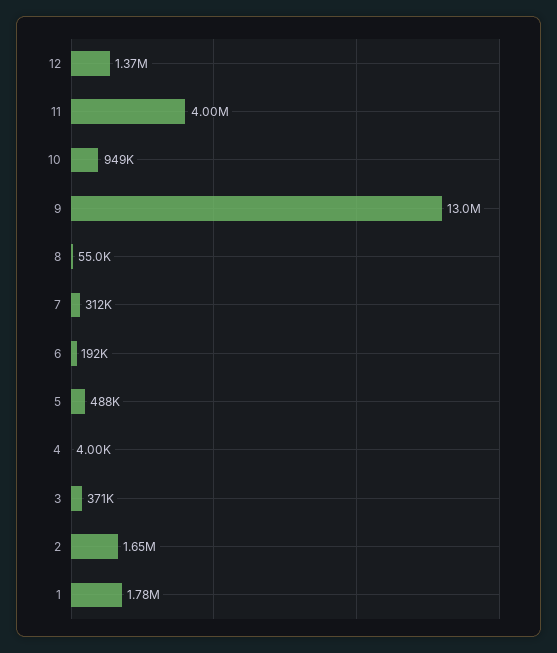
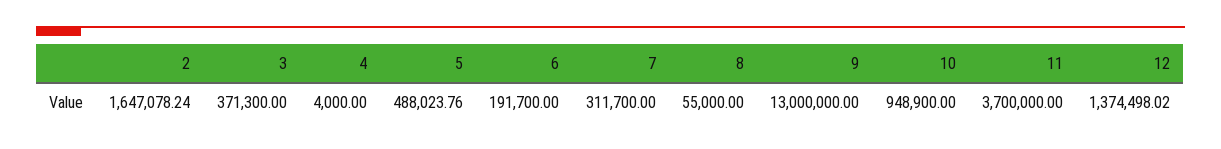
11: 4000000 -> 3700000
1: 1780000 -> none

